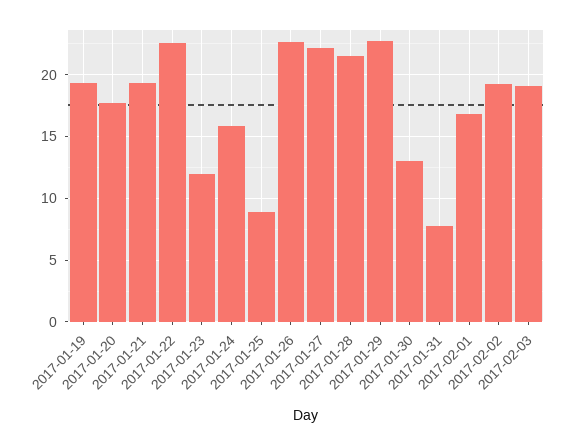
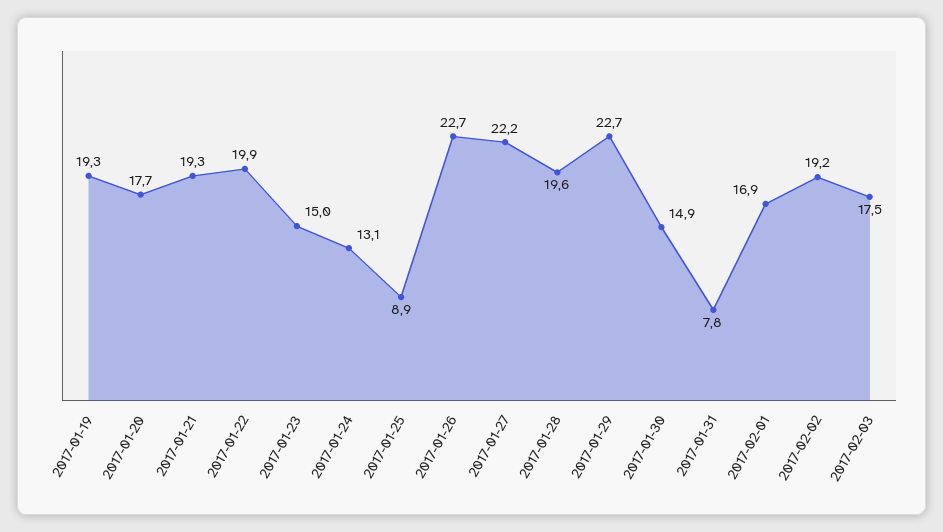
2017-01-22: 22.5 -> 19.9
2017-01-23: 12 -> 15
2017-01-24: 16 -> 13.1
2017-01-28: 21.5 -> 19.6
2017-01-30: 13 -> 14.9
2017-02-03: 19 -> 17.5

